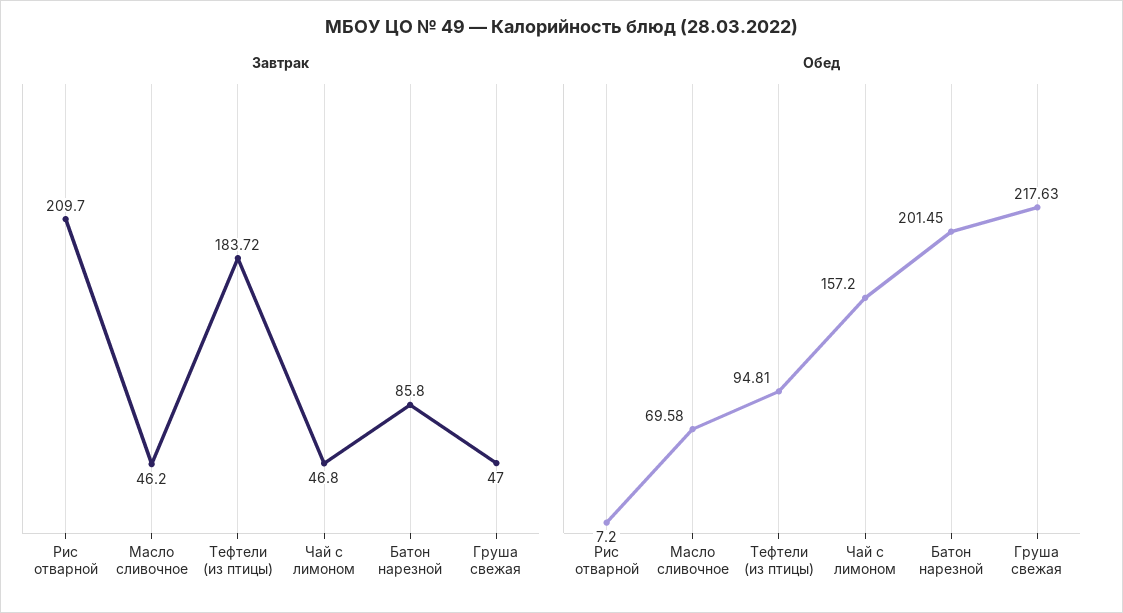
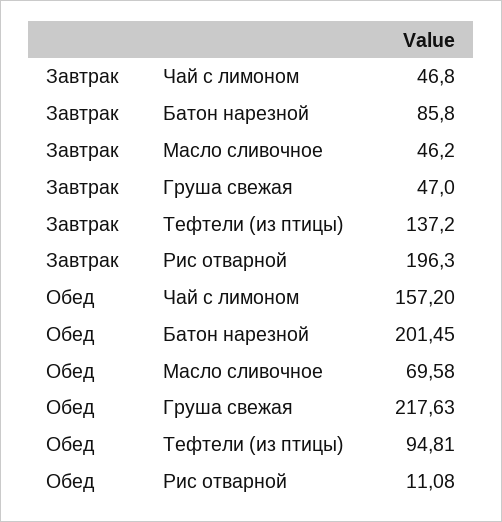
Завтрак, Рис отварной: 209.7 -> 196.3
Завтрак, Тефтели (из птицы): 183.72 -> 137.2
Обед, Рис отварной: 7.2 -> 11.08

